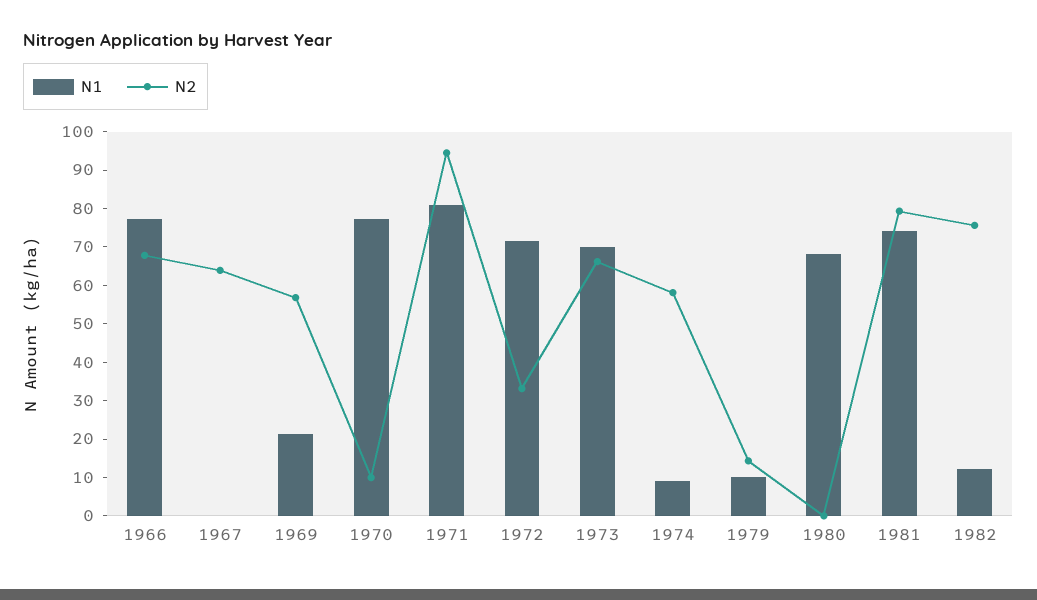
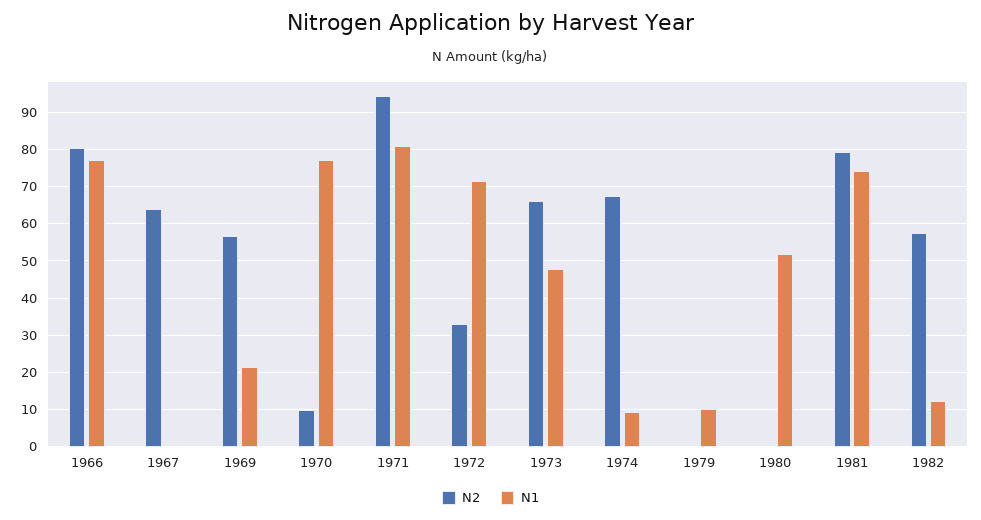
N2, 1966: 67.5 -> 80
N1, 1973: 70 -> 48
N2, 1974: 57.5 -> 68
N2, 1979: 15 -> 0
N1, 1980: 67.5 -> 52
N2, 1982: 75 -> 58

